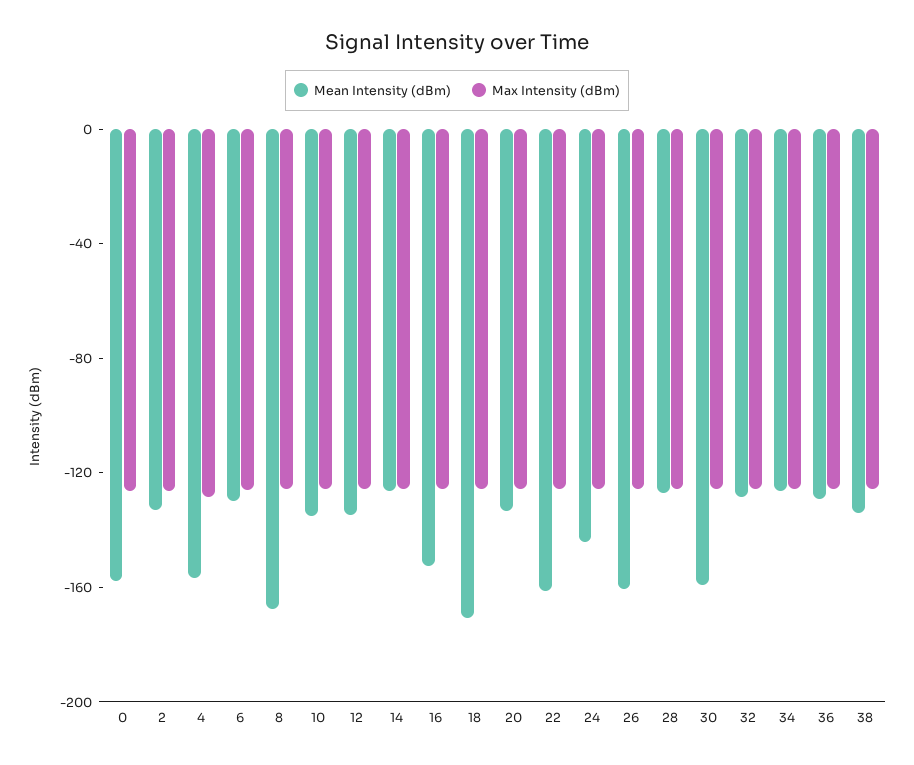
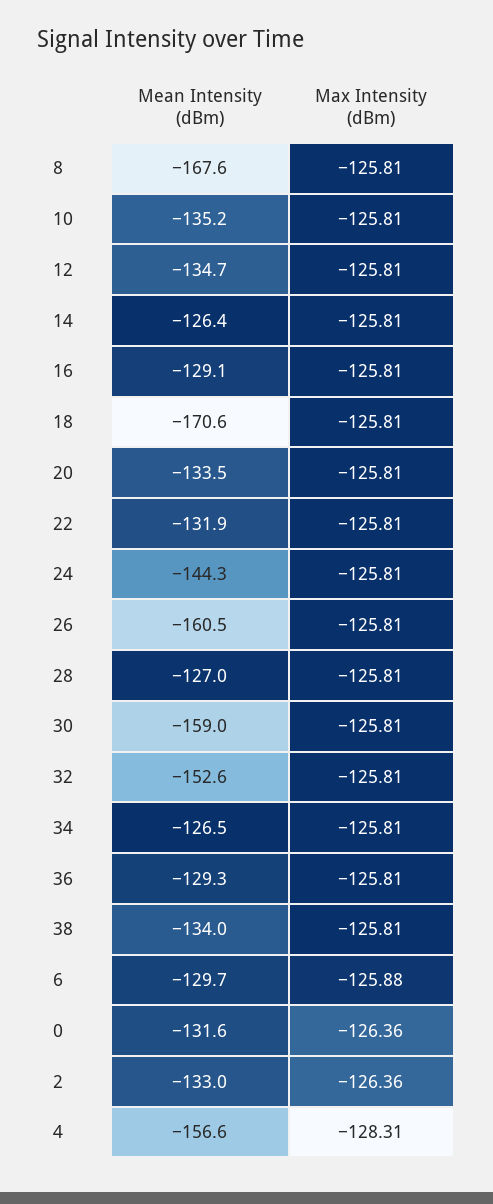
Mean Intensity (dBm), 0: -160 -> -131.6
Mean Intensity (dBm), 16: -150 -> -129.1
Mean Intensity (dBm), 22: -160 -> -131.9
Mean Intensity (dBm), 32: -130 -> -152.6

